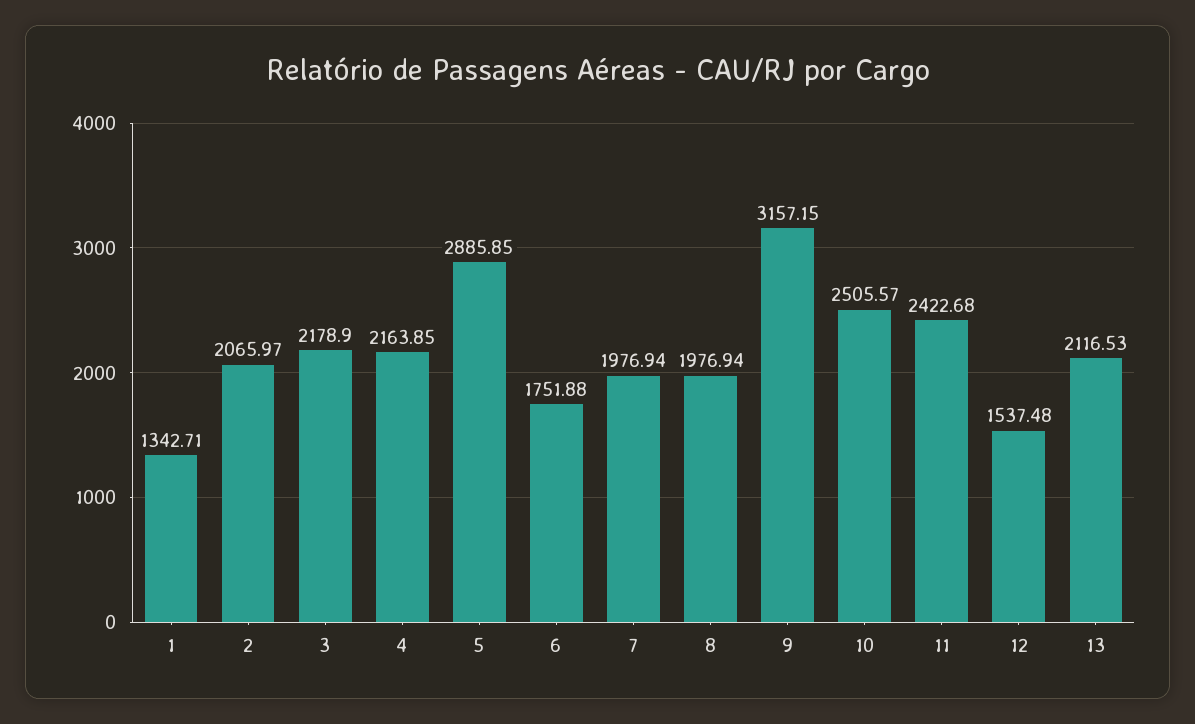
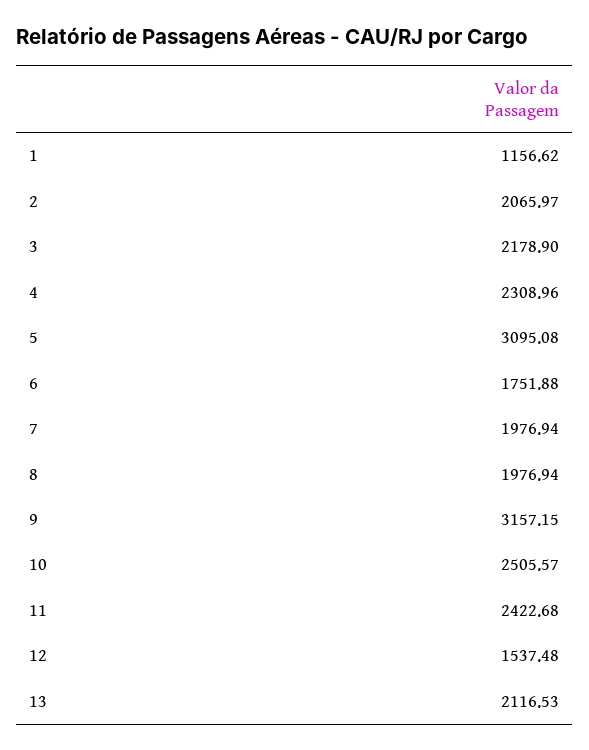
1: 1342.71 -> 1156.62
4: 2163.85 -> 2308.96
5: 2885.85 -> 3095.08

